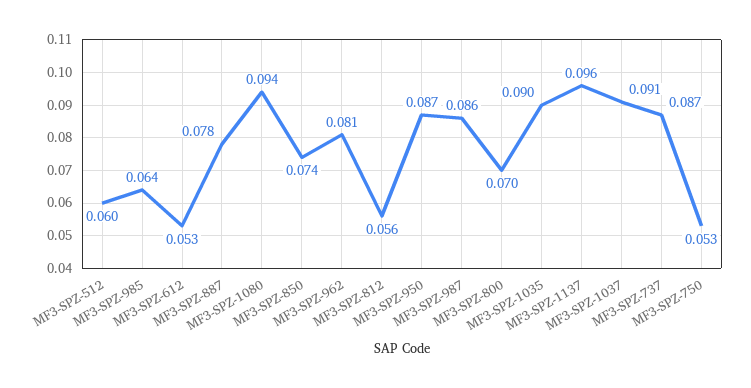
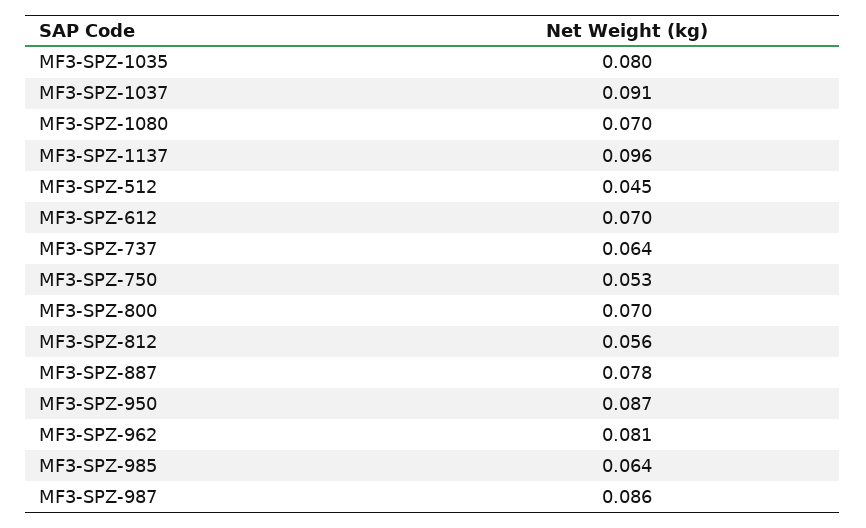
MF3-SPZ-512: 0.06 -> 0.045
MF3-SPZ-612: 0.053 -> 0.07
MF3-SPZ-1080: 0.094 -> 0.07
MF3-SPZ-850: 0.074 -> none
MF3-SPZ-1035: 0.09 -> 0.08
MF3-SPZ-737: 0.087 -> 0.064

